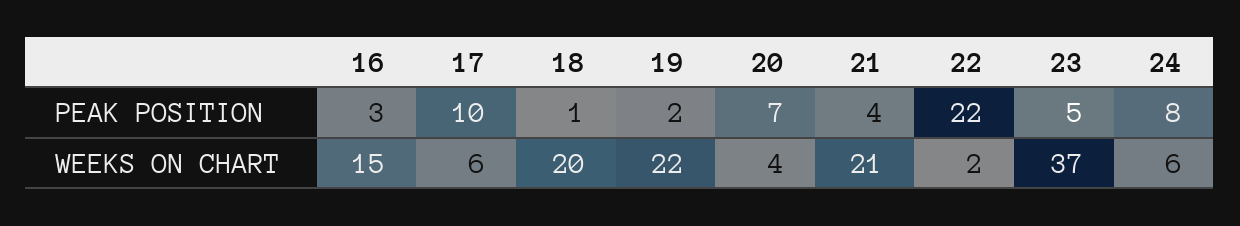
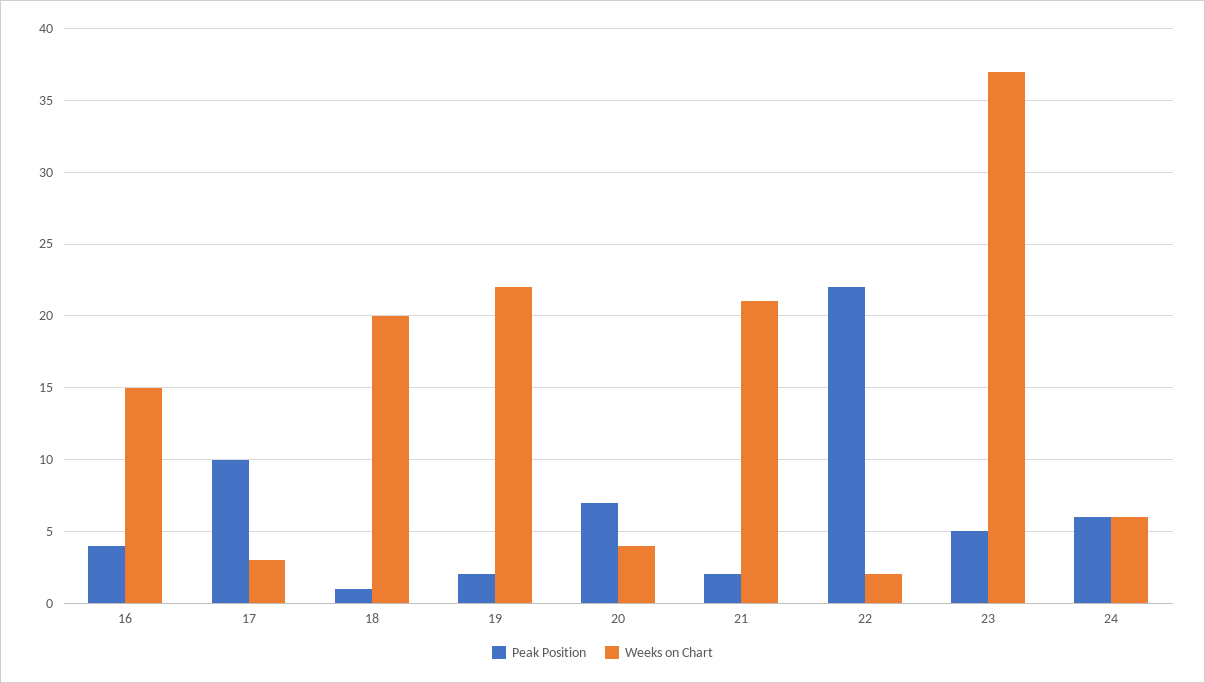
PEAK POSITION, 16: 3 -> 4
PEAK POSITION, 21: 4 -> 2
PEAK POSITION, 24: 8 -> 6
WEEKS ON CHART, 17: 6 -> 3

